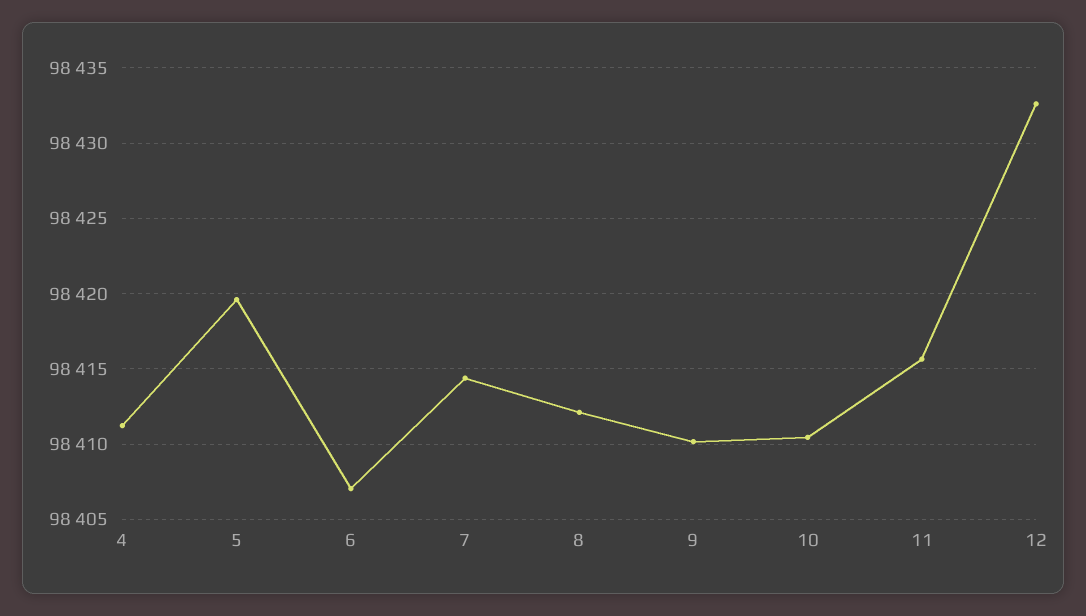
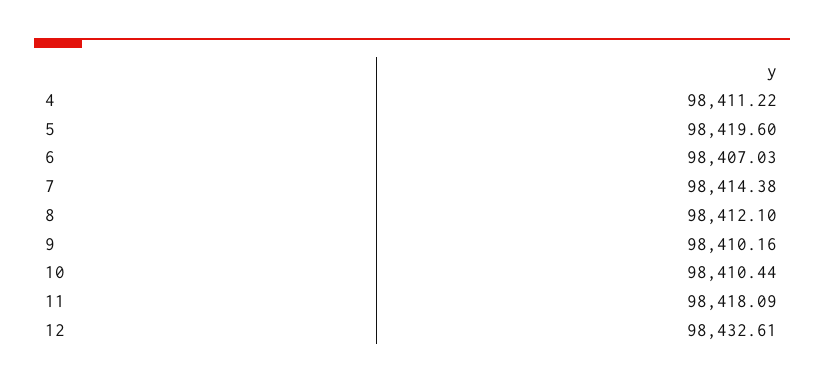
11: 98415.5 -> 98418.09

